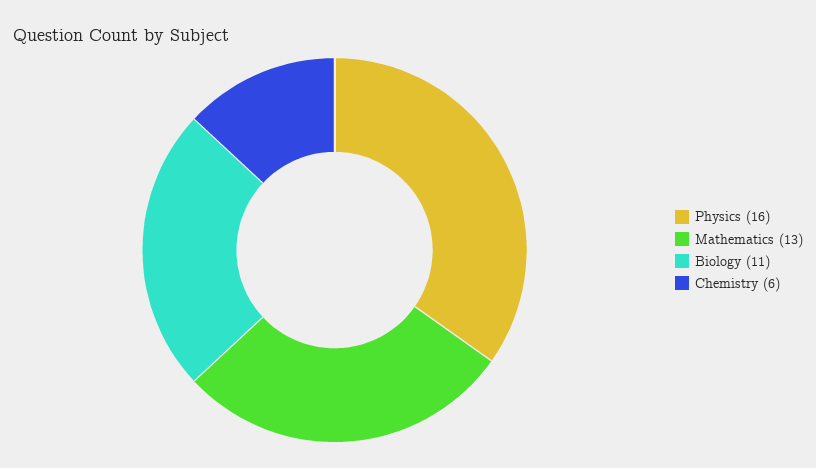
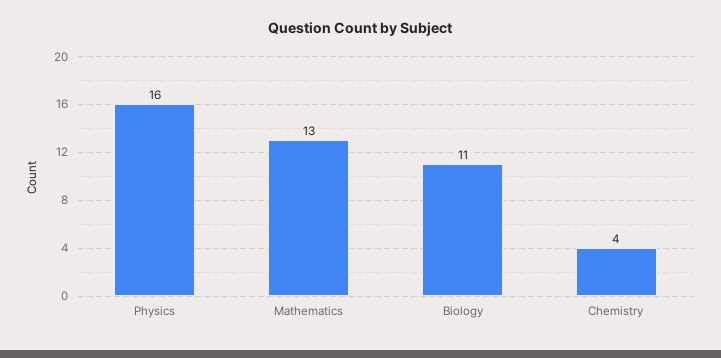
Chemistry: 6 -> 4

